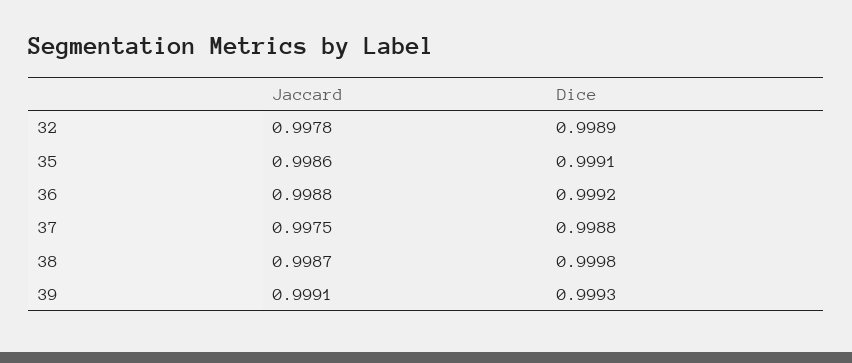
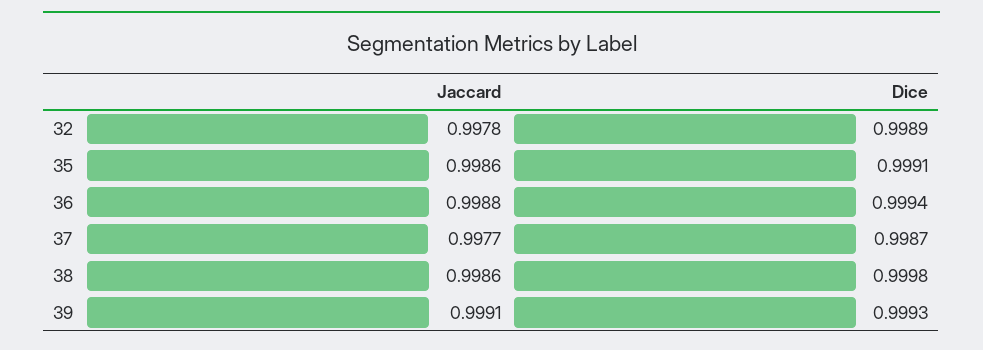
Dice, 36: 0.9992 -> 0.9994
Jaccard, 37: 0.9975 -> 0.9977
Dice, 37: 0.9988 -> 0.9987
Jaccard, 38: 0.9987 -> 0.9986

